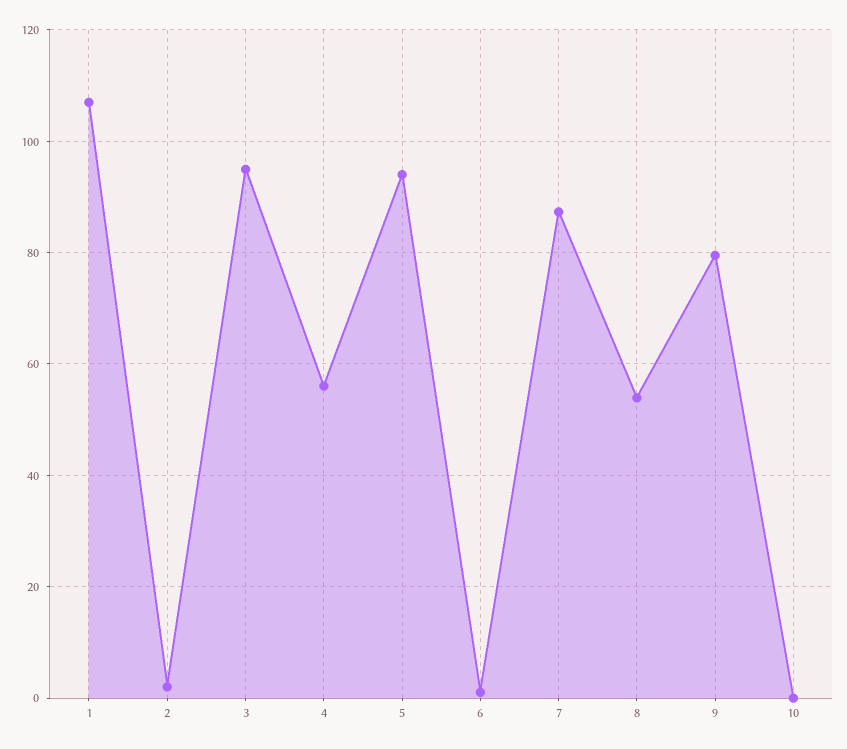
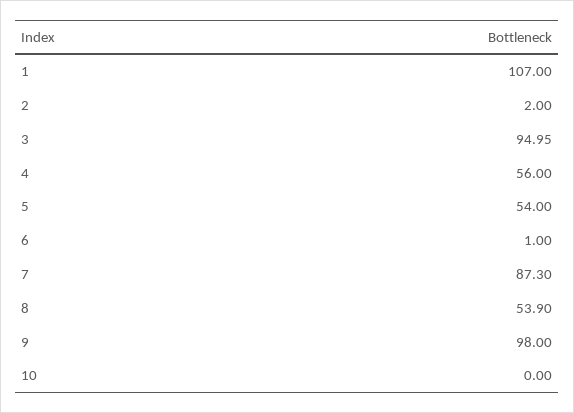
5: 94 -> 54
9: 80 -> 98

